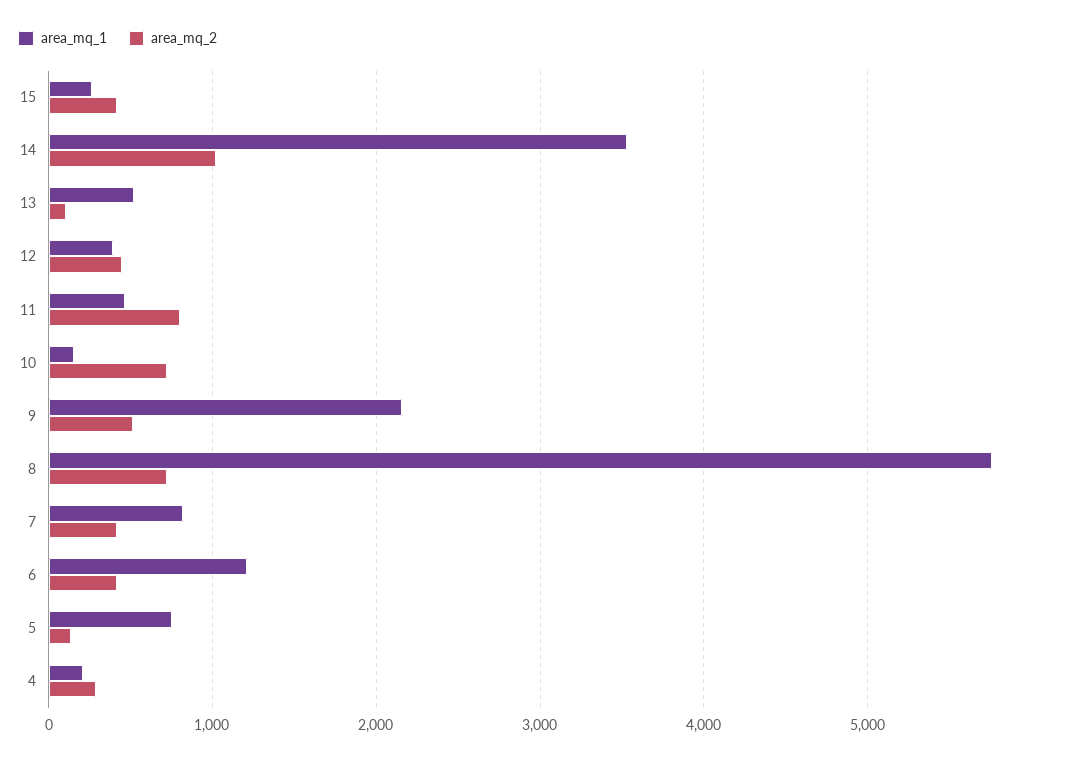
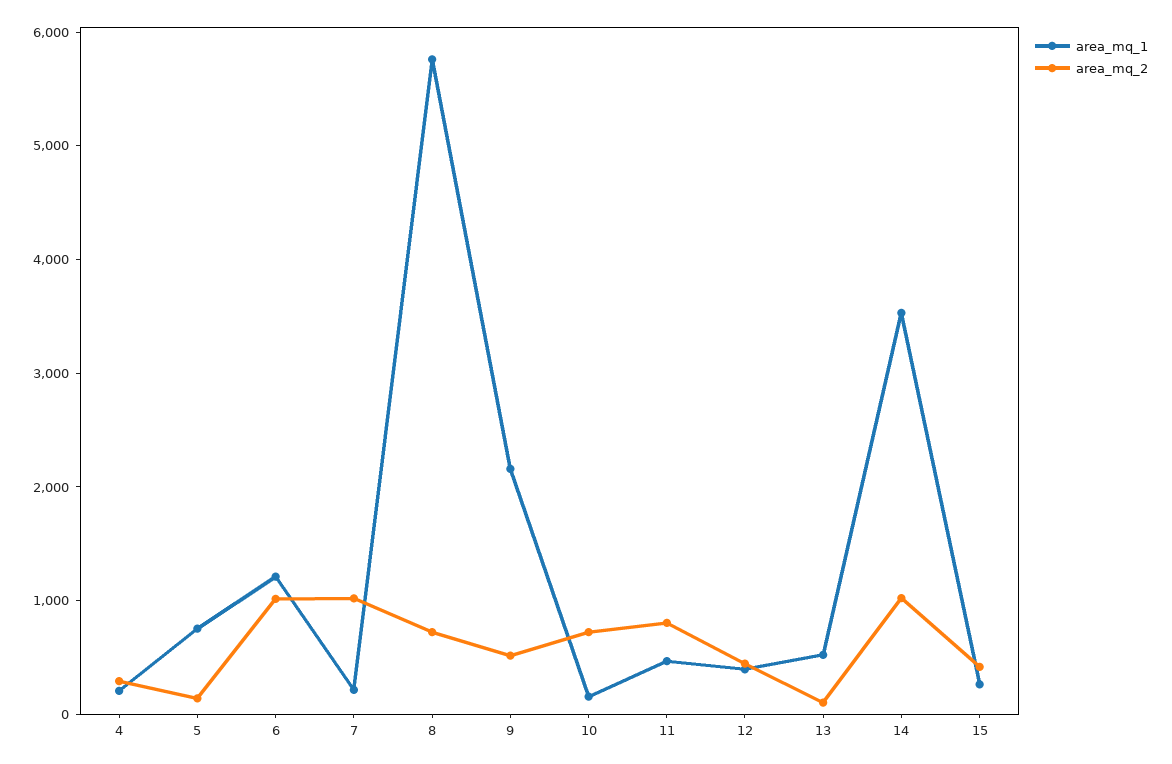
area_mq_1, 7: 800 -> 200
area_mq_2, 7: 400 -> 1000
area_mq_2, 6: 400 -> 1000

